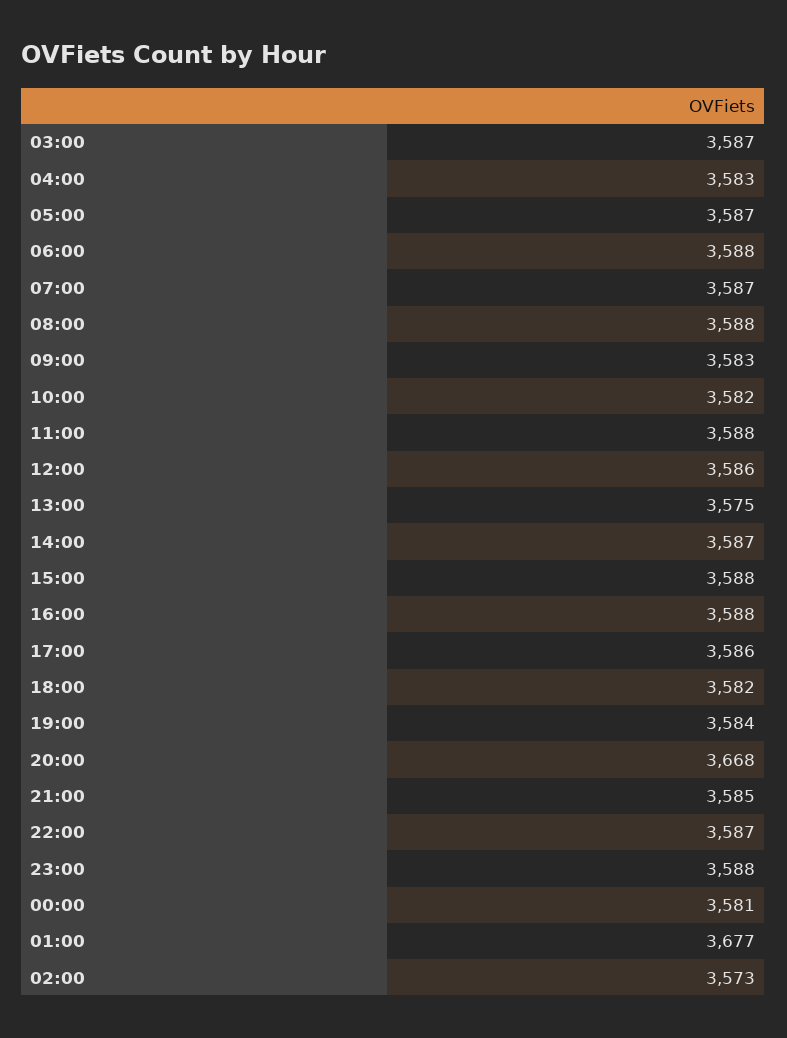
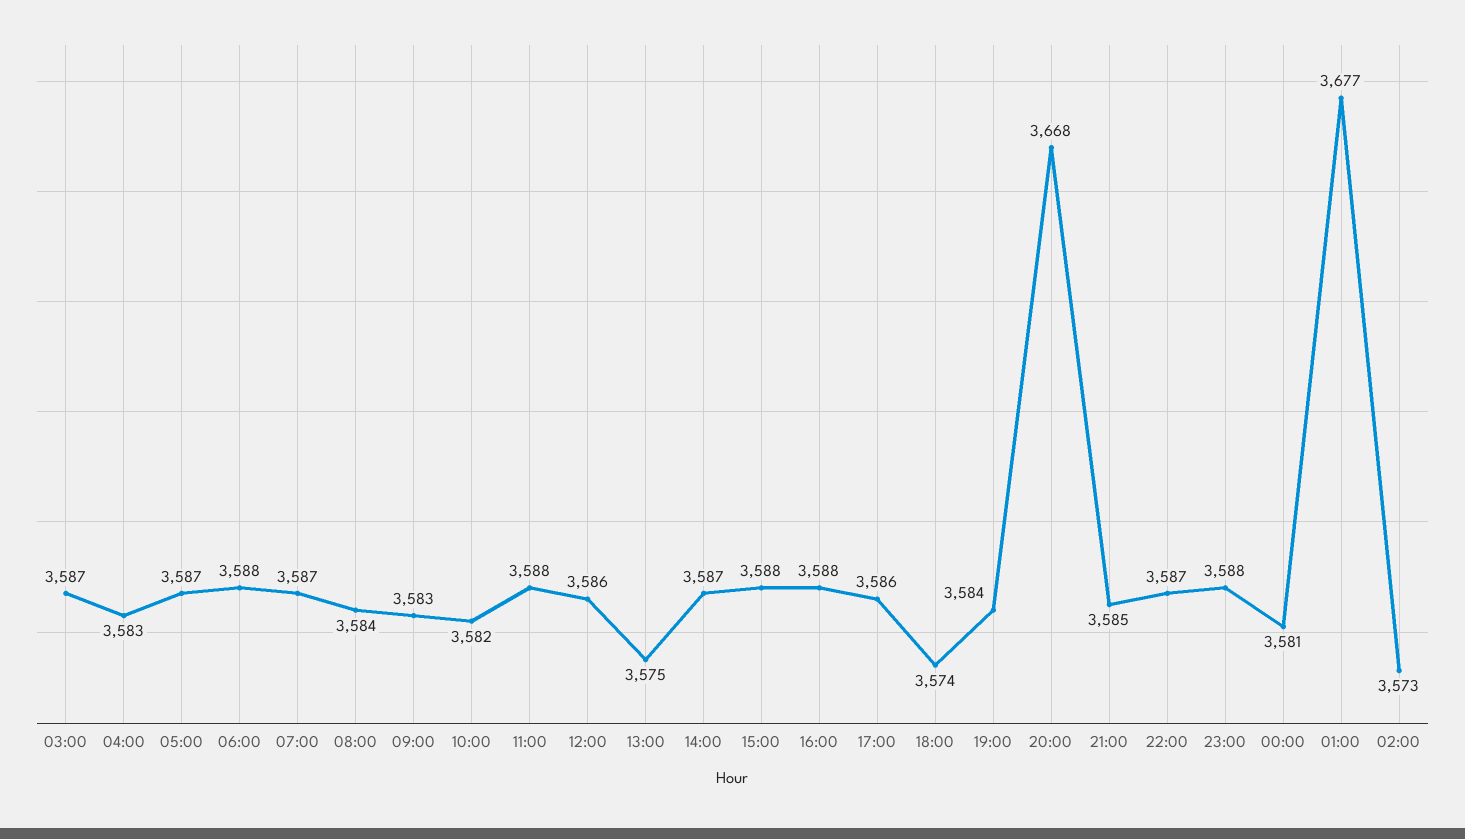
08:00: 3588 -> 3584
18:00: 3582 -> 3574

